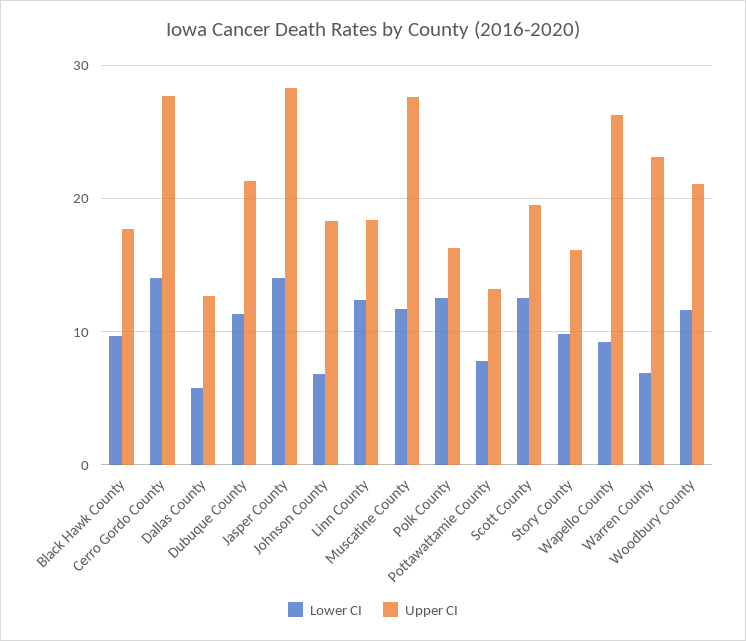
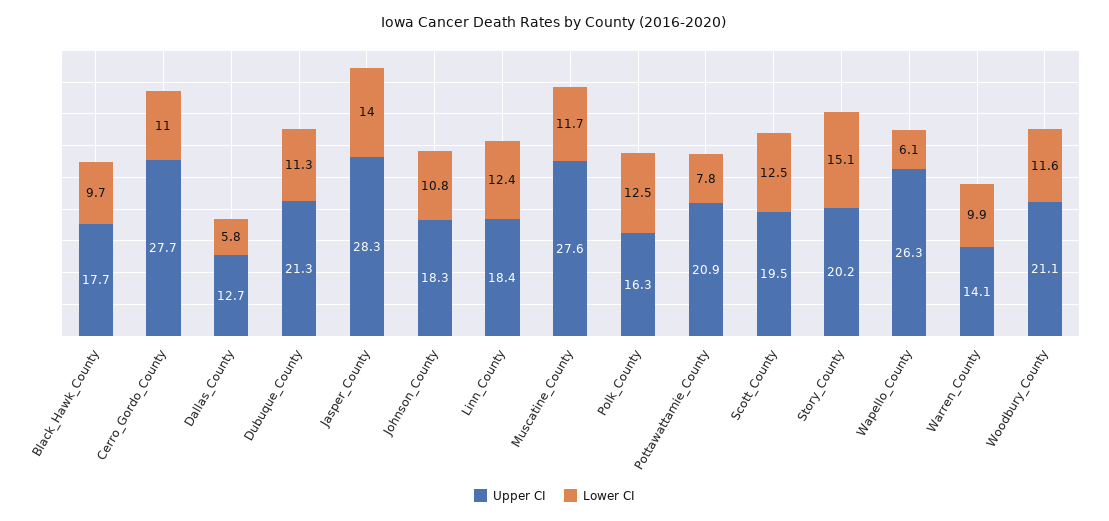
Lower CI, Cerro Gordo County: 14 -> 11
Lower CI, Johnson County: 7 -> 10.8
Upper CI, Pottawattamie County: 13 -> 20.9
Lower CI, Story County: 10 -> 15.1
Upper CI, Story County: 16 -> 20.2
Lower CI, Wapello County: 9 -> 6.1
Lower CI, Warren County: 7 -> 9.9
Upper CI, Warren County: 23 -> 14.1

